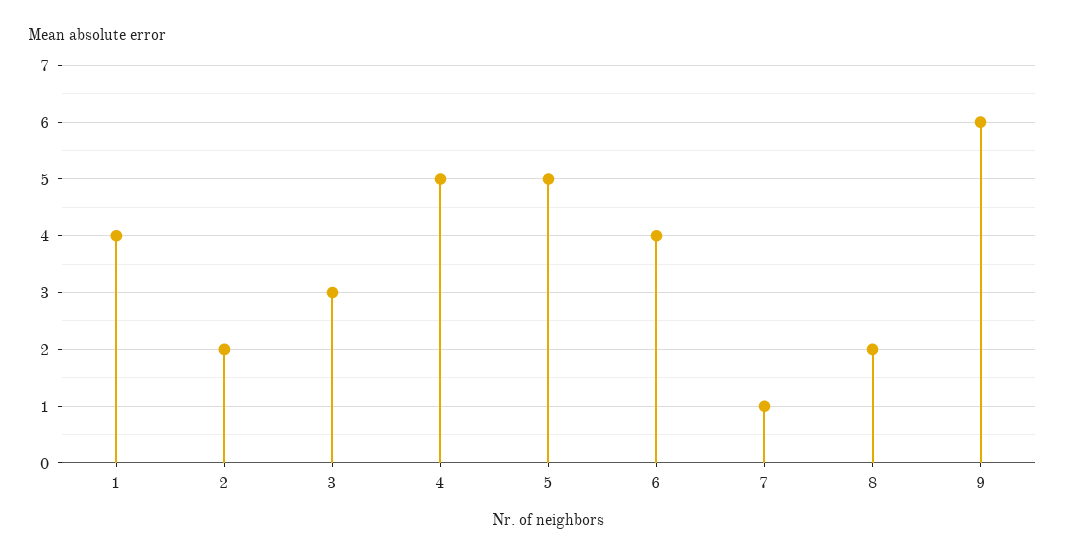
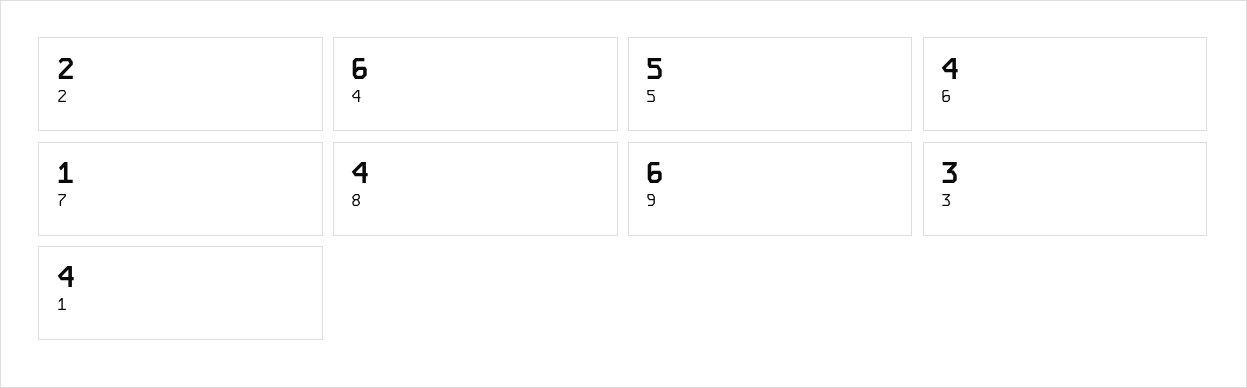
4: 5 -> 6
8: 2 -> 4

